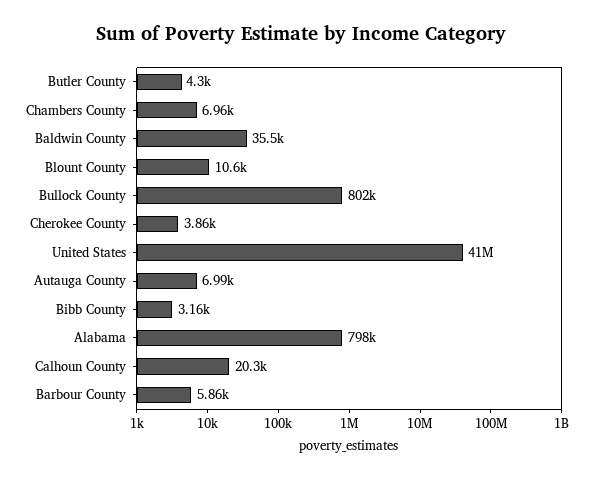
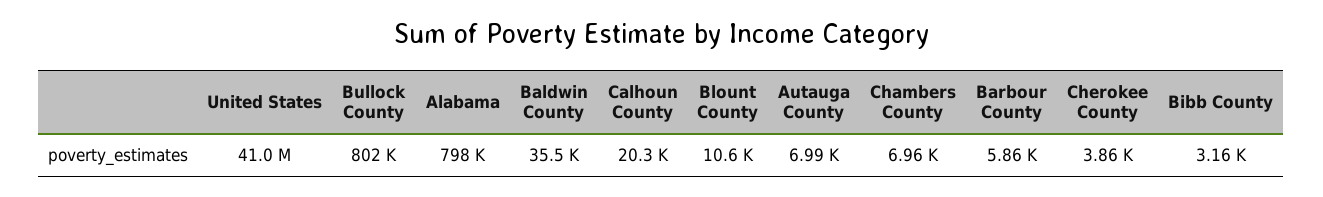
Butler County: 4300 -> none

